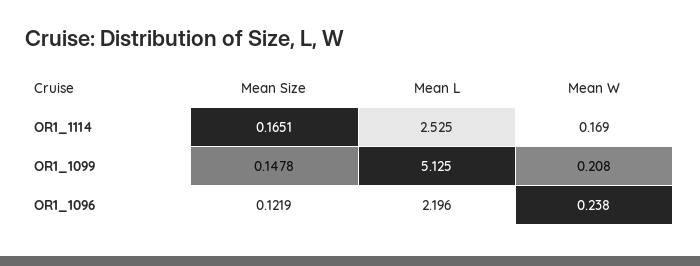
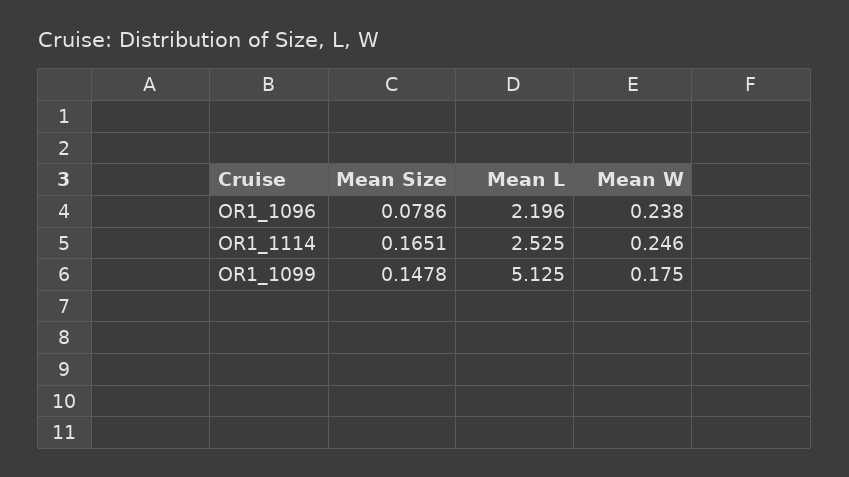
Mean W, OR1_1114: 0.169 -> 0.246
Mean W, OR1_1099: 0.208 -> 0.175
Mean Size, OR1_1096: 0.1219 -> 0.0786

